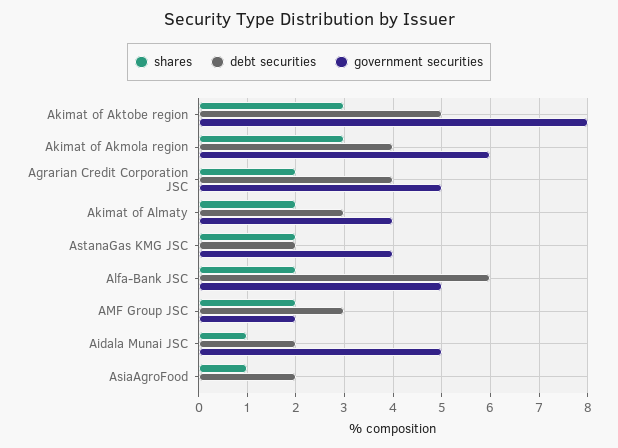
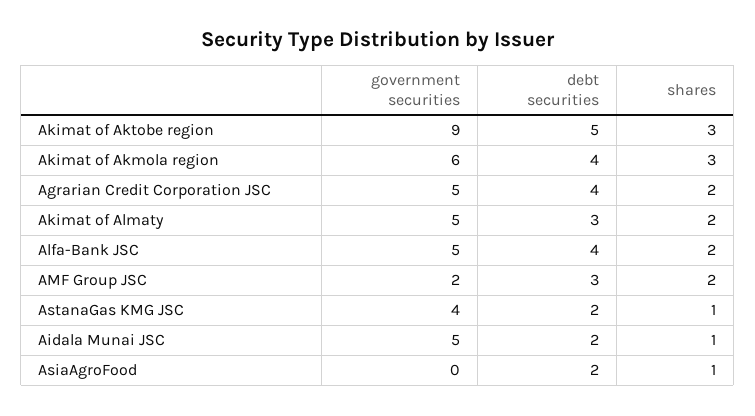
government securities, Akimat of Aktobe region: 8 -> 9
government securities, Akimat of Almaty: 4 -> 5
shares, AstanaGas KMG JSC: 2 -> 1
debt securities, Alfa-Bank JSC: 6 -> 4

